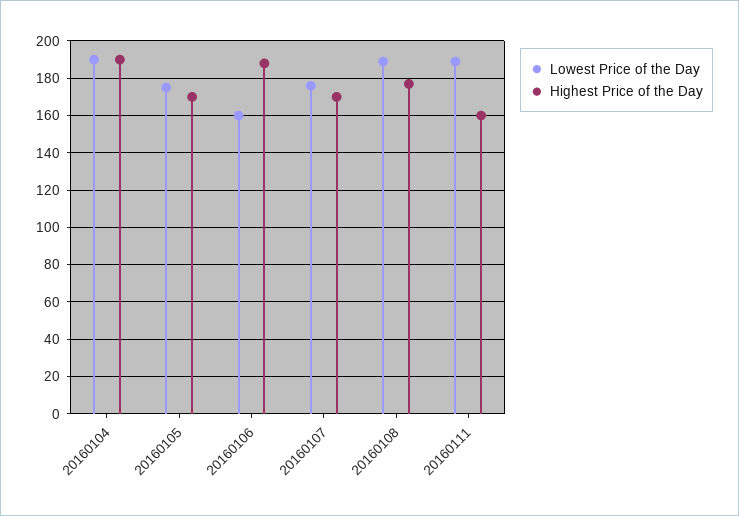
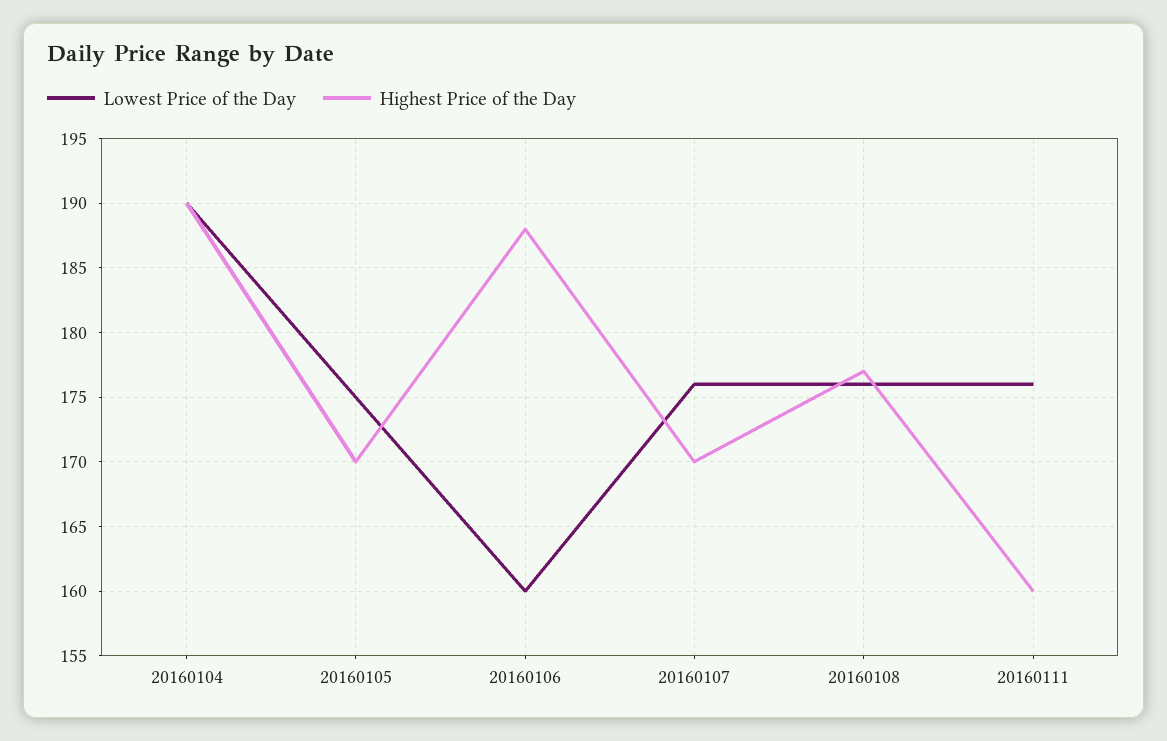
Lowest Price of the Day, 20160108: 190 -> 176
Lowest Price of the Day, 20160111: 190 -> 176

